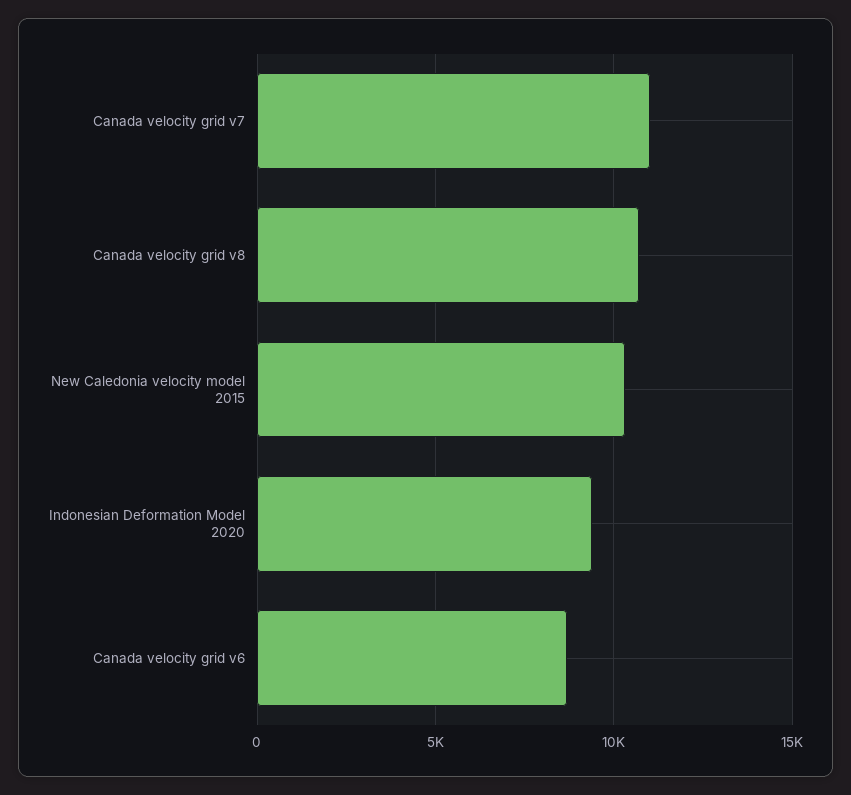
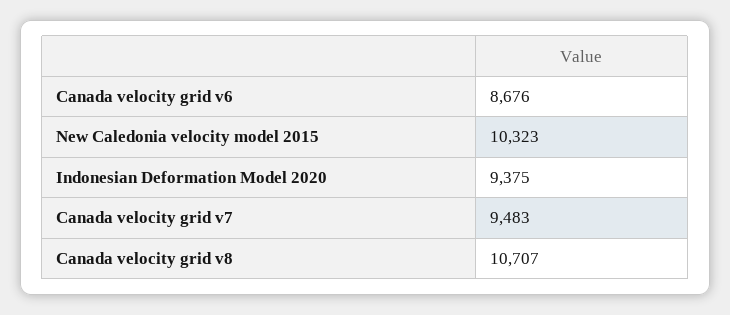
Canada velocity grid v7: 11000 -> 9483

